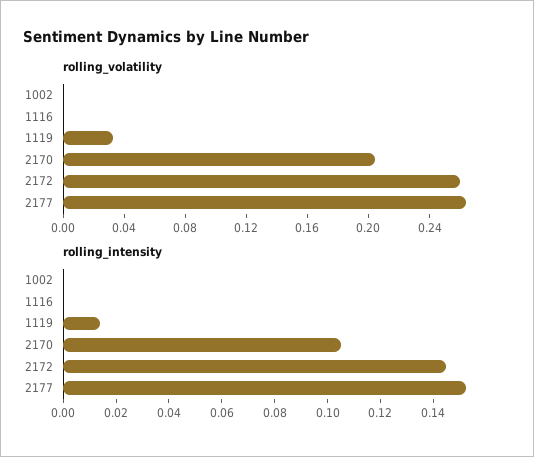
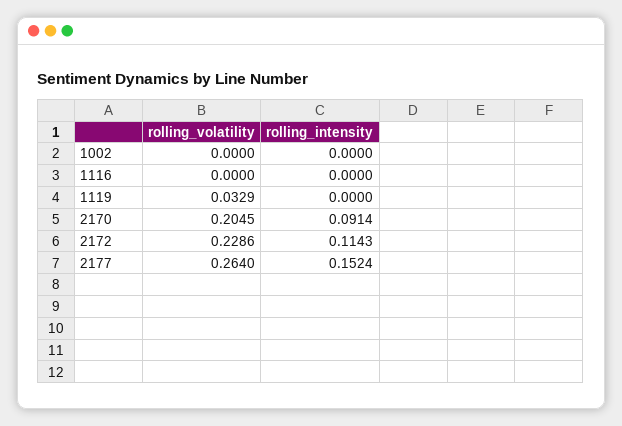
rolling_volatility, 2172: 0.26 -> 0.2286
rolling_intensity, 1119: 0.015 -> 0
rolling_intensity, 2170: 0.105 -> 0.0914
rolling_intensity, 2172: 0.145 -> 0.1143

